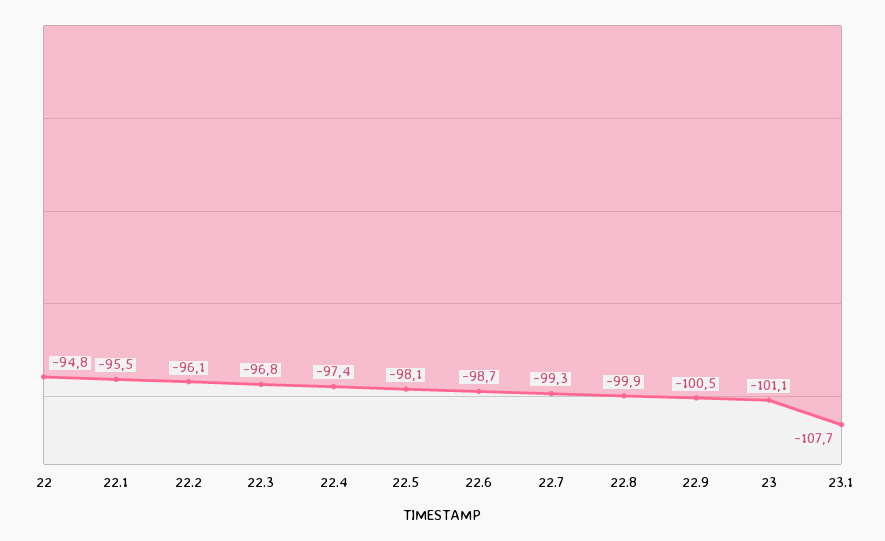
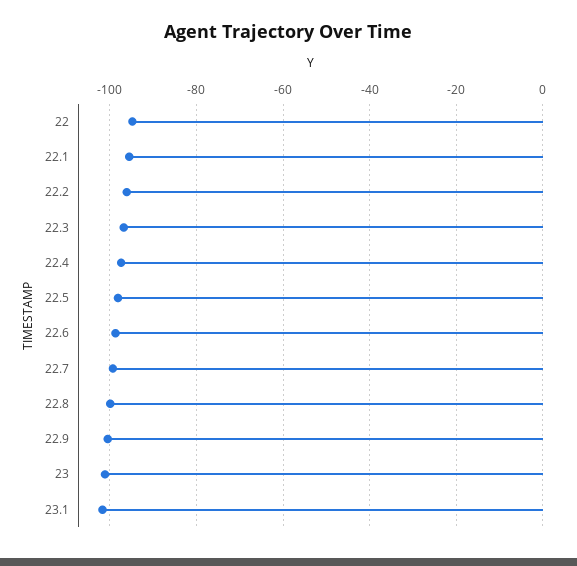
23.1: -107.7 -> -102

